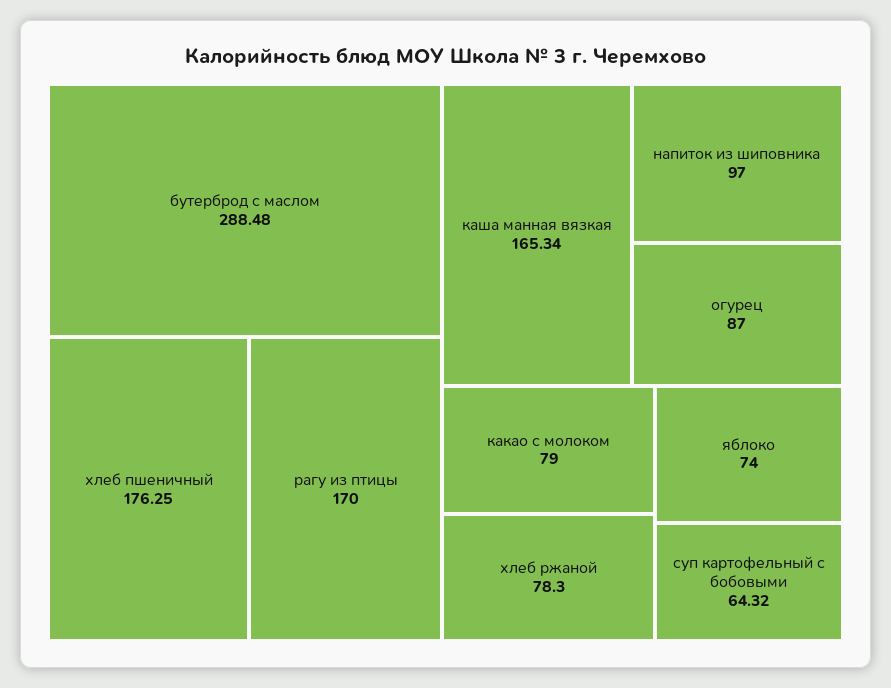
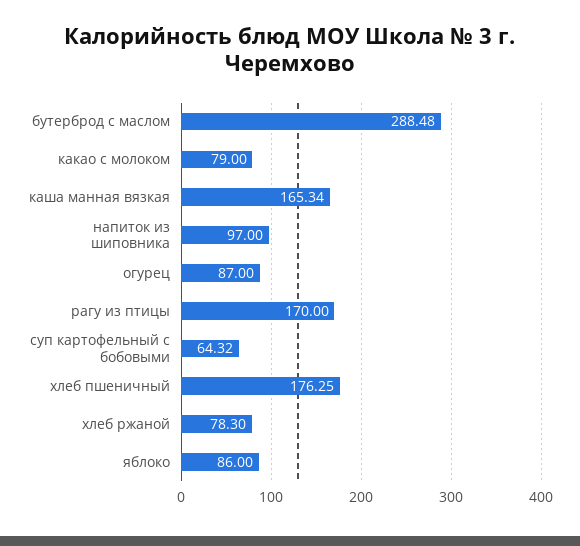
яблоко: 74 -> 86

